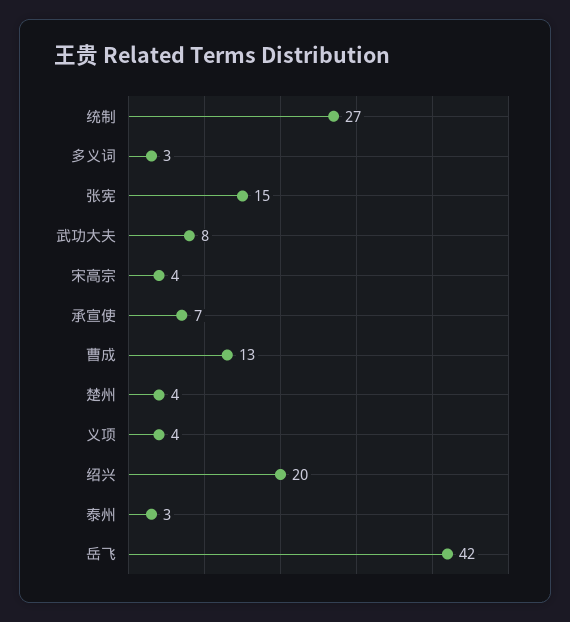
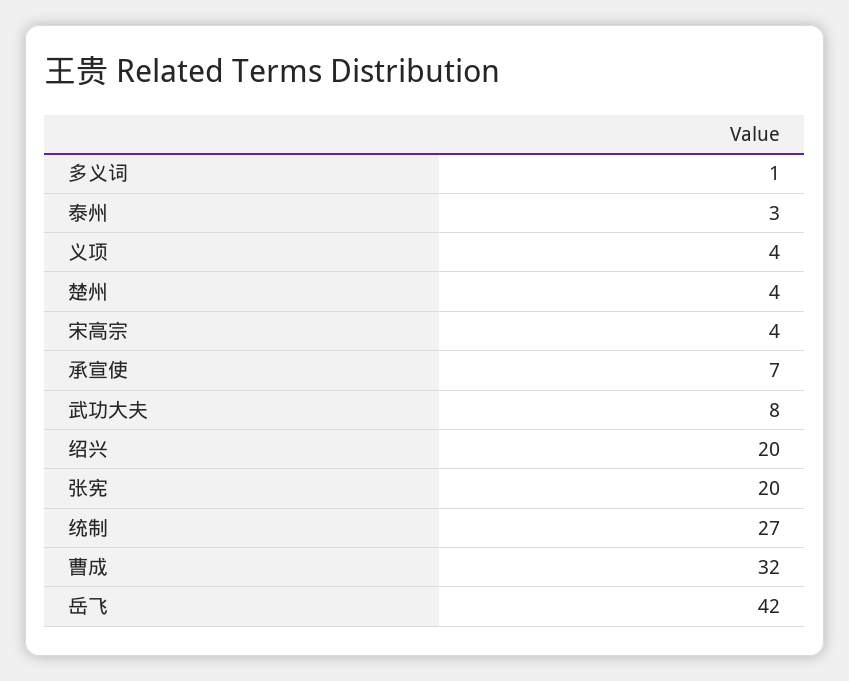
多义词: 3 -> 1
张宪: 15 -> 20
曹成: 13 -> 32

